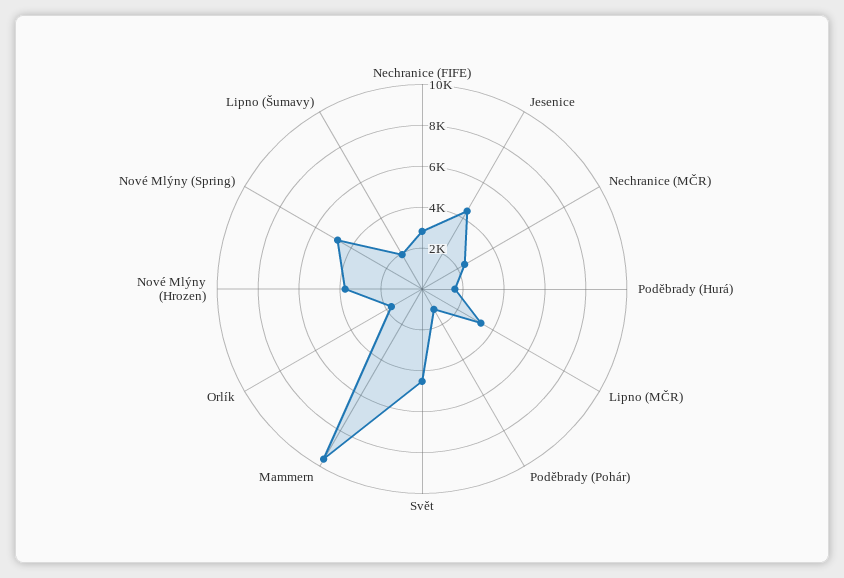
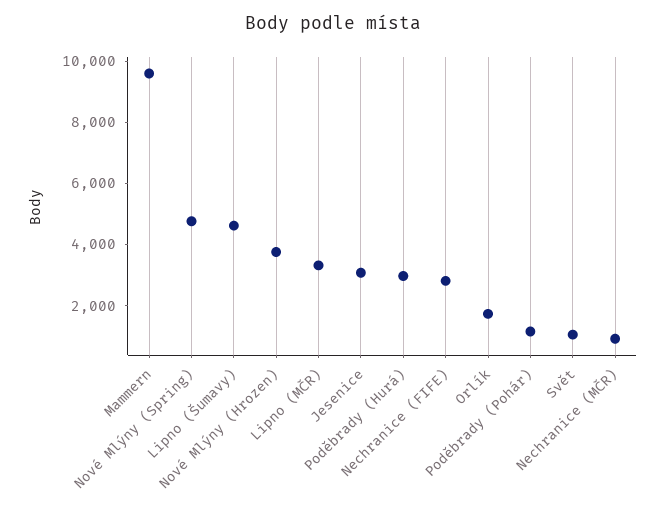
Jesenice: 4500 -> 3000
Nechranice (MČR): 2500 -> 1000
Poděbrady (Hurá): 1500 -> 3000
Svět: 4500 -> 1000
Lipno (Šumavy): 2000 -> 4500

